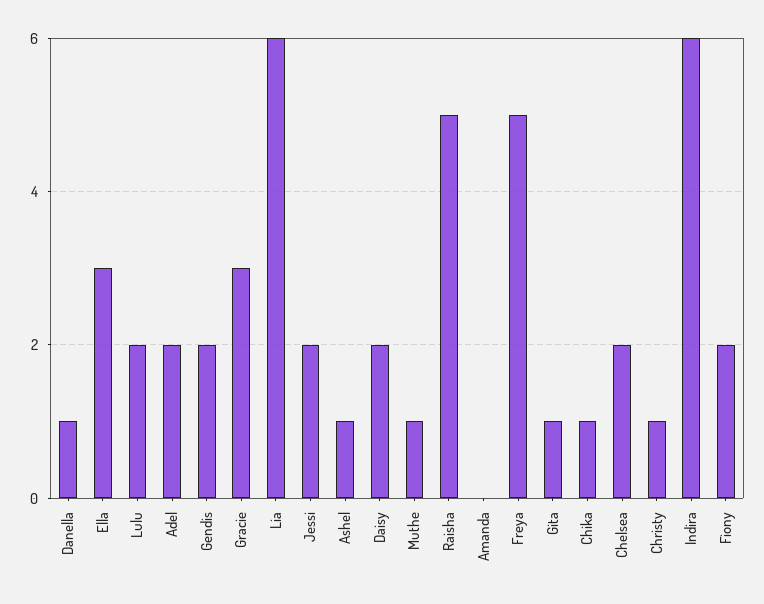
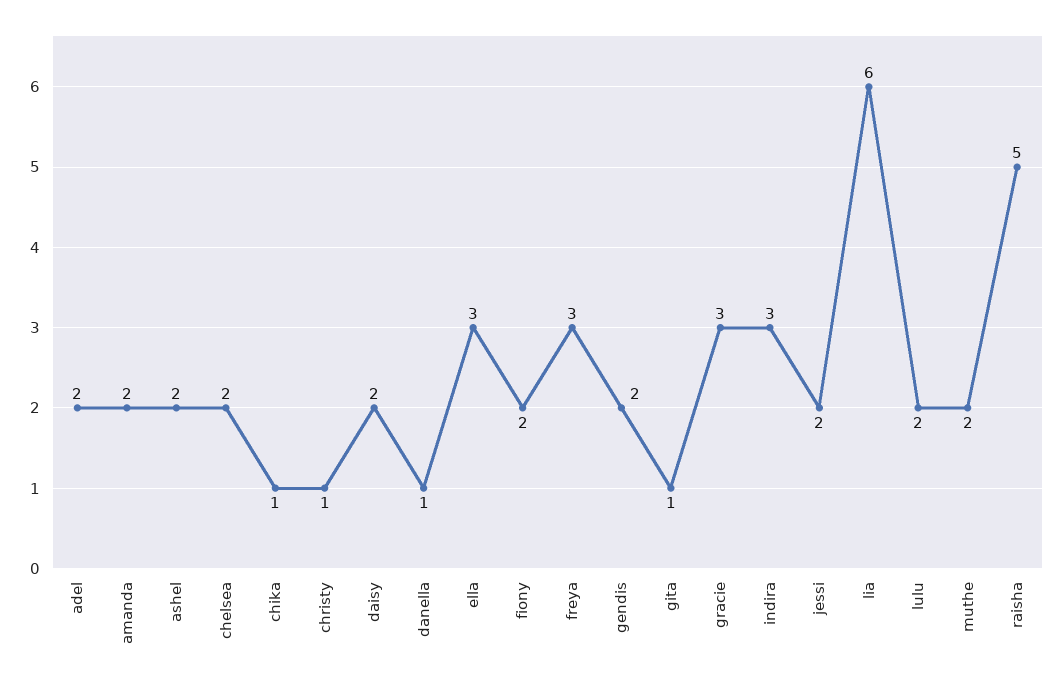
Ashel: 1 -> 2
Muthe: 1 -> 2
Amanda: 0 -> 2
Freya: 5 -> 3
Indira: 6 -> 3

